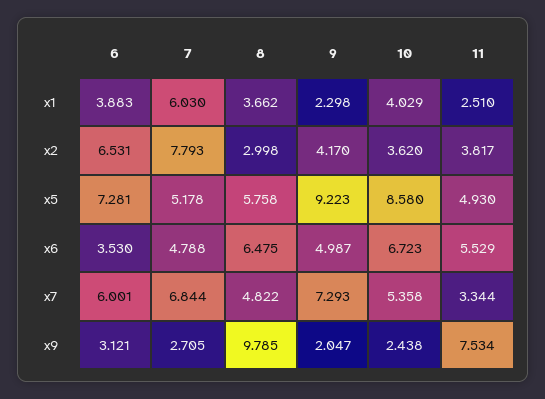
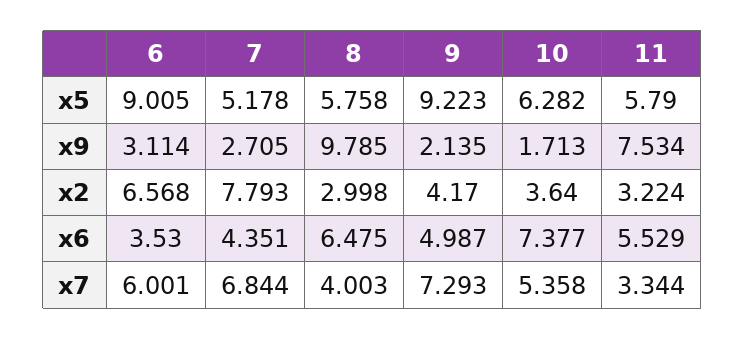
6, x1: 3.883 -> none
7, x1: 6.03 -> none
8, x1: 3.662 -> none
9, x1: 2.298 -> none
10, x1: 4.029 -> none
11, x1: 2.51 -> none
6, x2: 6.531 -> 6.568
10, x2: 3.62 -> 3.64
11, x2: 3.817 -> 3.224
6, x5: 7.281 -> 9.005
10, x5: 8.58 -> 6.282
11, x5: 4.93 -> 5.79
7, x6: 4.788 -> 4.351
10, x6: 6.723 -> 7.377
8, x7: 4.822 -> 4.003
6, x9: 3.121 -> 3.114
9, x9: 2.047 -> 2.135
10, x9: 2.438 -> 1.713

